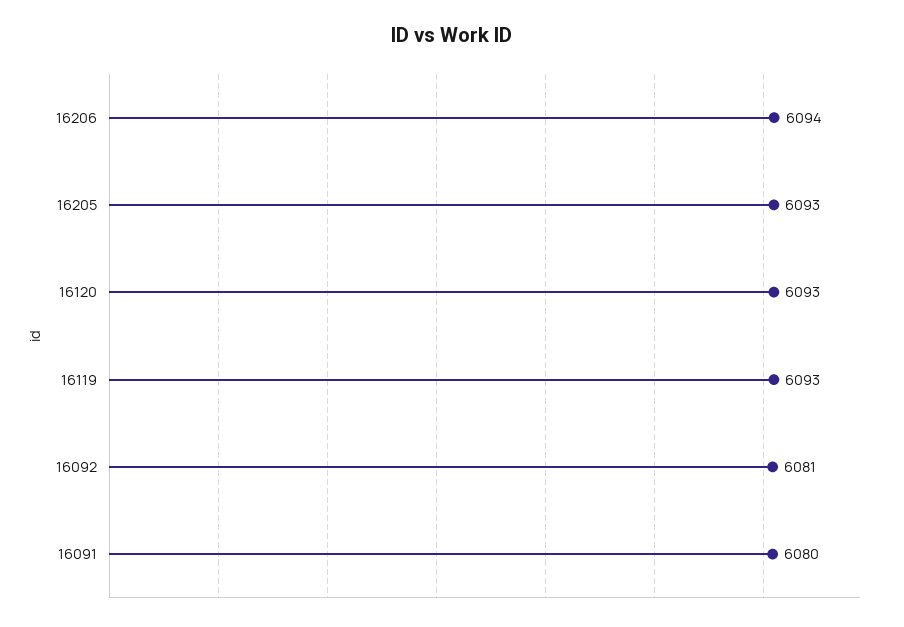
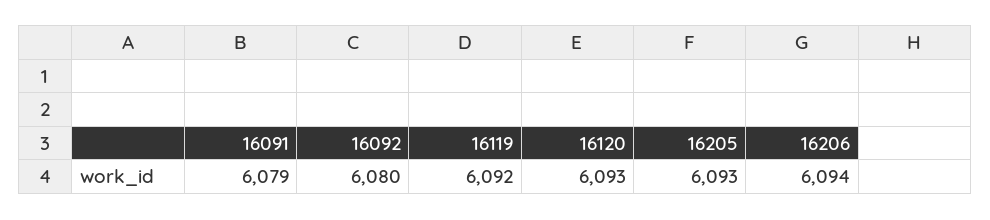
16119: 6093 -> 6092
16092: 6081 -> 6080
16091: 6080 -> 6079

